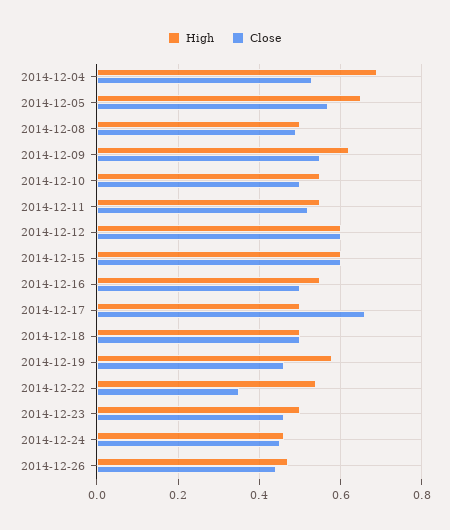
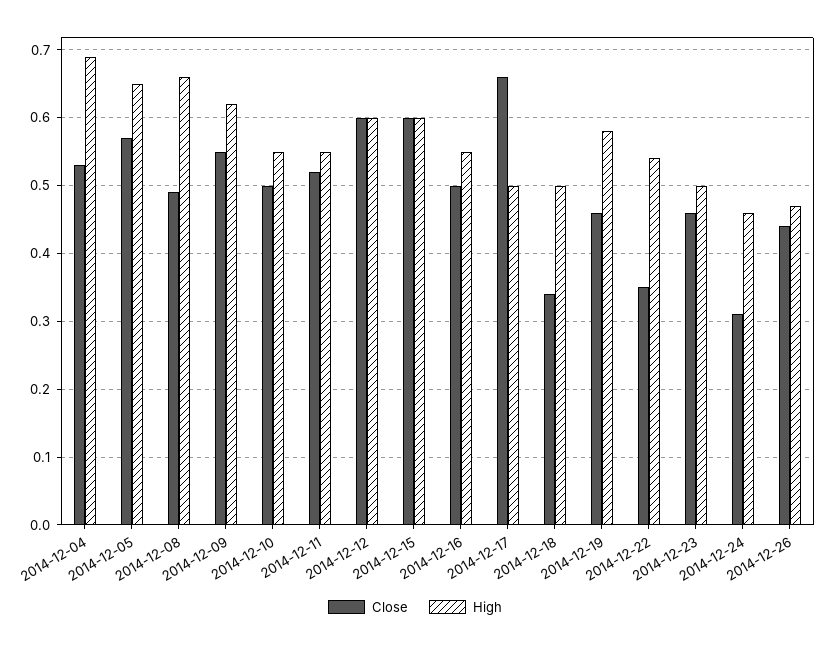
High, 2014-12-08: 0.5 -> 0.66
Close, 2014-12-18: 0.5 -> 0.34
Close, 2014-12-24: 0.45 -> 0.31

